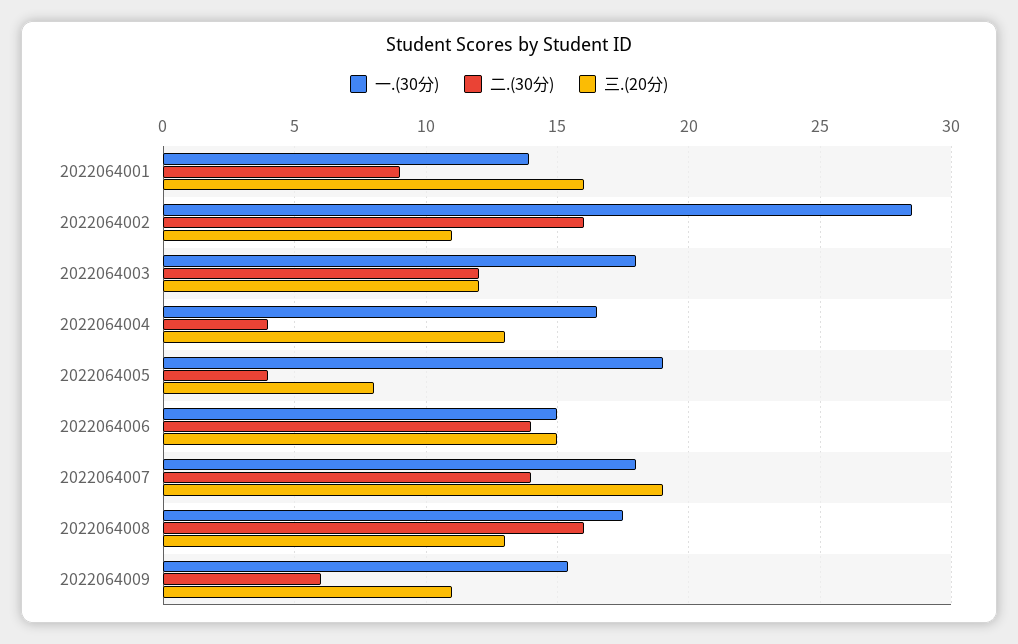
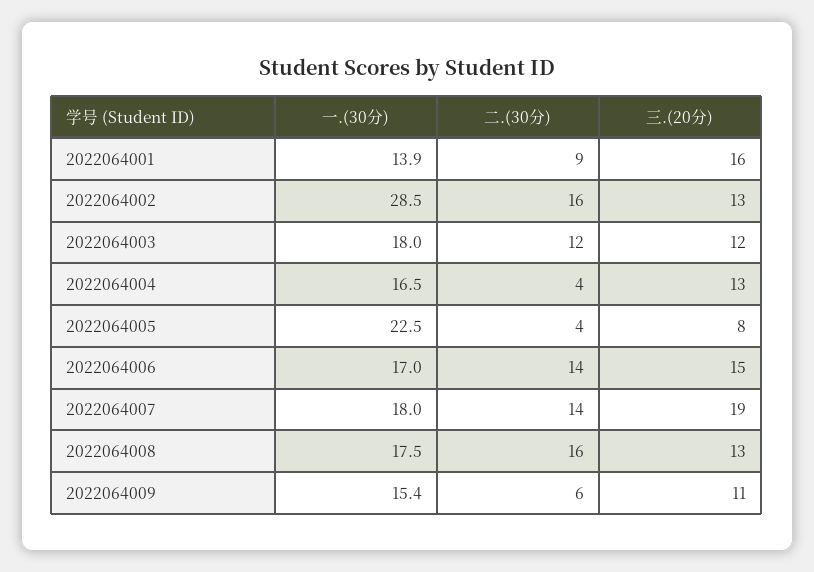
三.(20分), 2022064002: 11 -> 13
一.(30分), 2022064005: 19 -> 22.5
一.(30分), 2022064006: 15 -> 17

